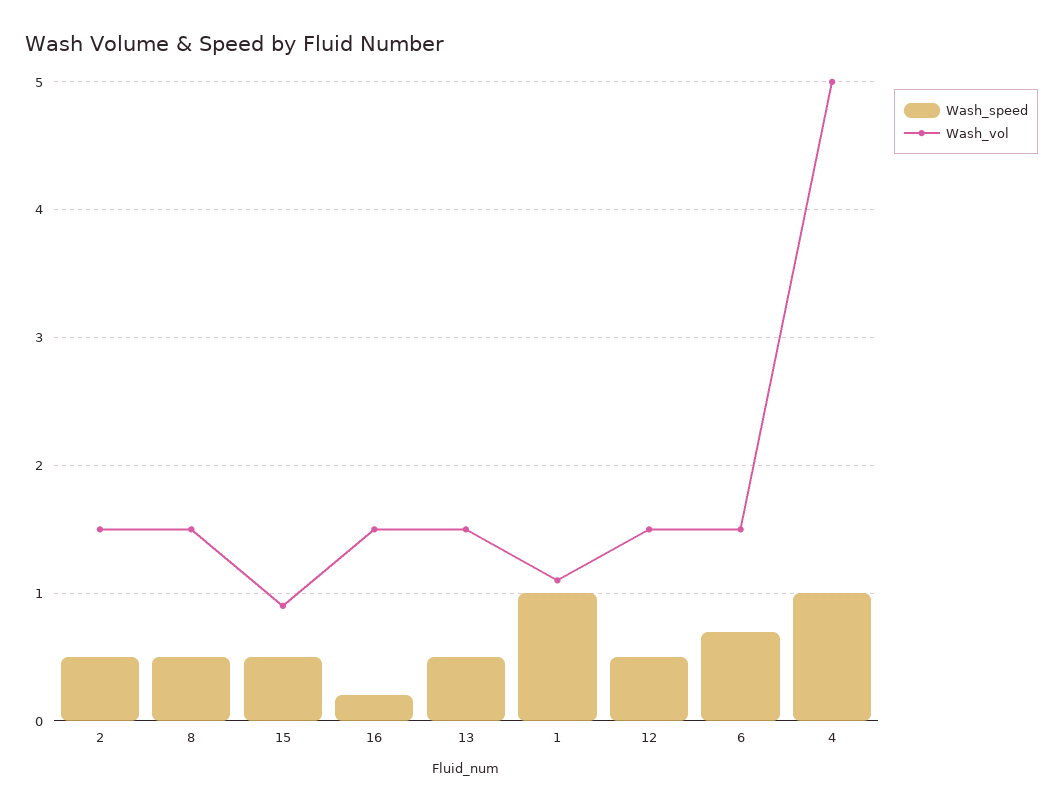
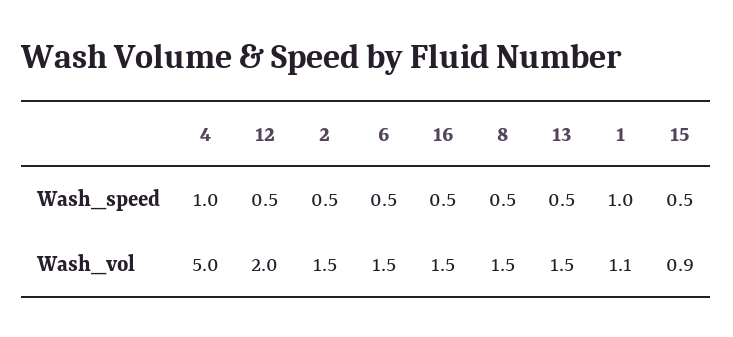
Wash_speed, 16: 0.2 -> 0.5
Wash_vol, 12: 1.5 -> 2
Wash_speed, 6: 0.7 -> 0.5

